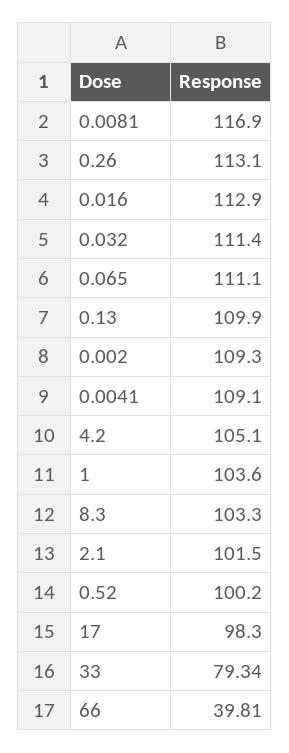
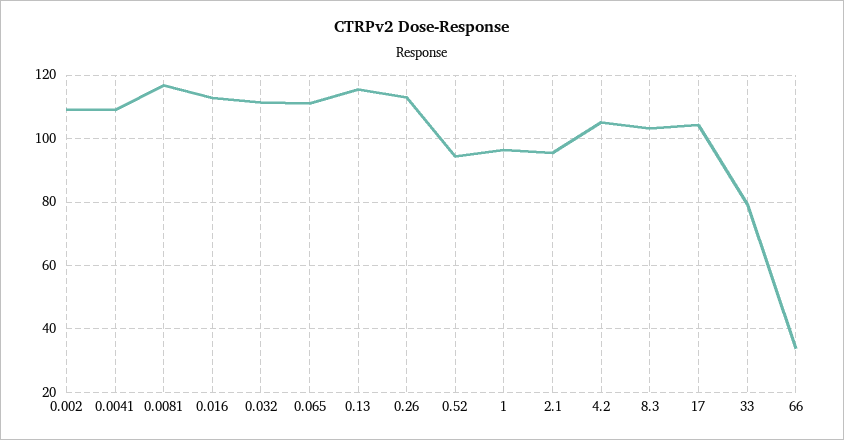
0.13: 109.9 -> 116
1: 103.6 -> 96
2.1: 101.5 -> 96
0.52: 100.2 -> 94
17: 98.3 -> 104
66: 39.81 -> 34

